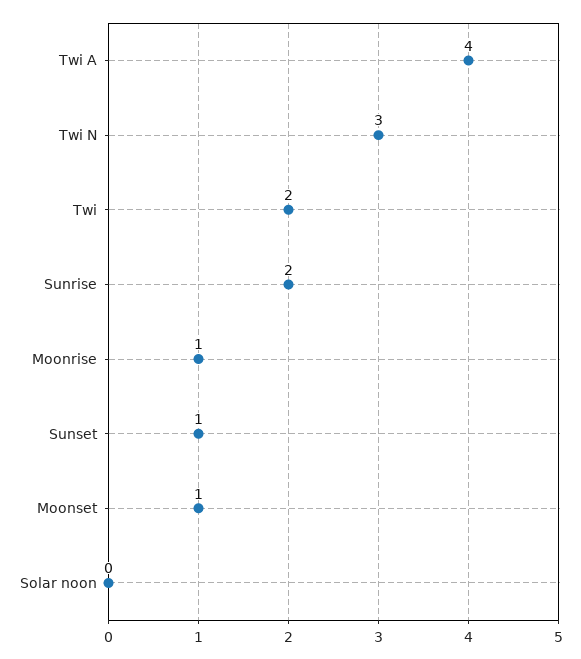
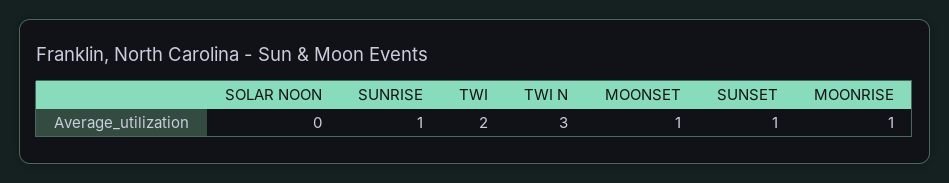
Twi A: 4 -> none
Sunrise: 2 -> 1

